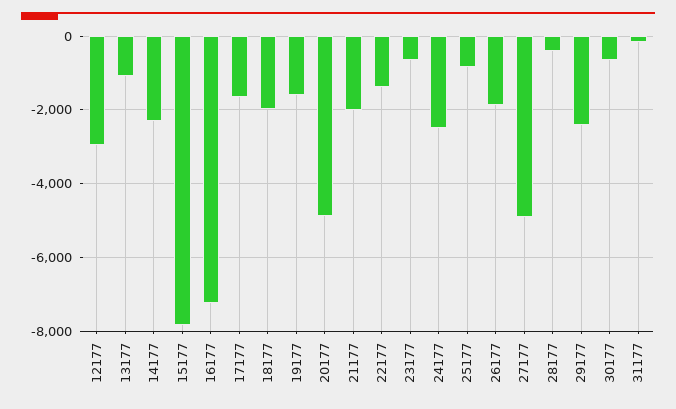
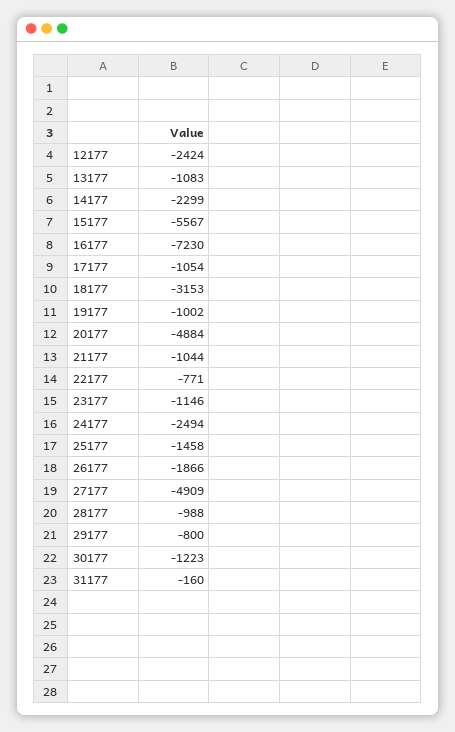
12177: -3000 -> -2424
15177: -7800 -> -5567
17177: -1600 -> -1054
18177: -2000 -> -3153
19177: -1600 -> -1002
21177: -2000 -> -1044
22177: -1400 -> -771
23177: -600 -> -1146
25177: -800 -> -1458
28177: -400 -> -988
29177: -2400 -> -800
30177: -600 -> -1223

